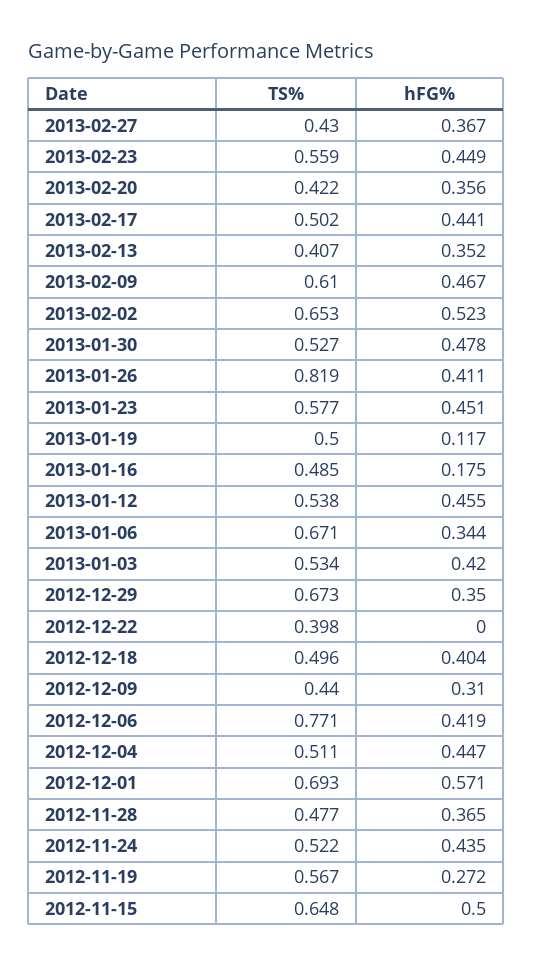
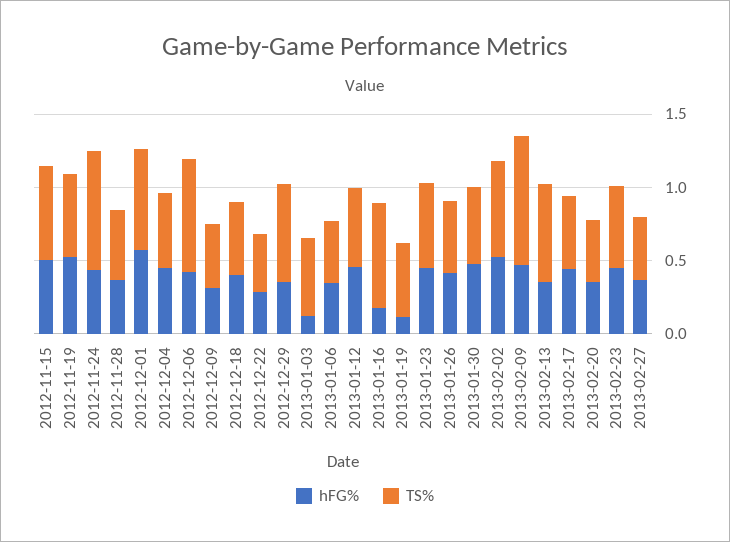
TS%, 2013-02-13: 0.407 -> 0.7
TS%, 2013-02-09: 0.61 -> 0.9
TS%, 2013-01-26: 0.819 -> 0.5
TS%, 2013-01-16: 0.485 -> 0.7
TS%, 2013-01-06: 0.671 -> 0.4
hFG%, 2013-01-03: 0.42 -> 0.1
hFG%, 2012-12-22: 0 -> 0.3
TS%, 2012-11-24: 0.522 -> 0.8
hFG%, 2012-11-19: 0.272 -> 0.5

